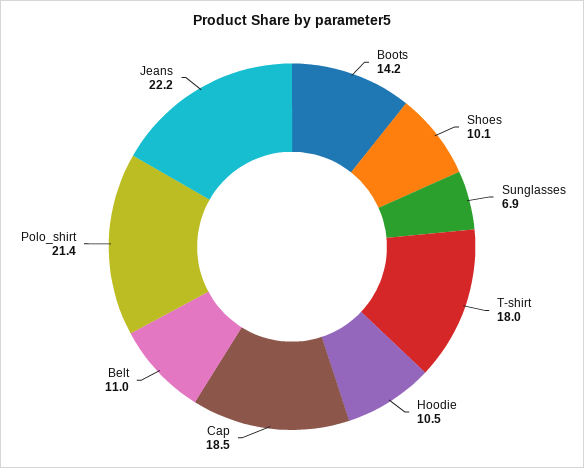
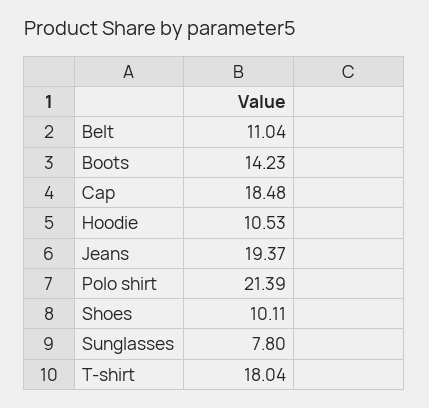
Sunglasses: 6.9 -> 7.8
Jeans: 22.2 -> 19.37

